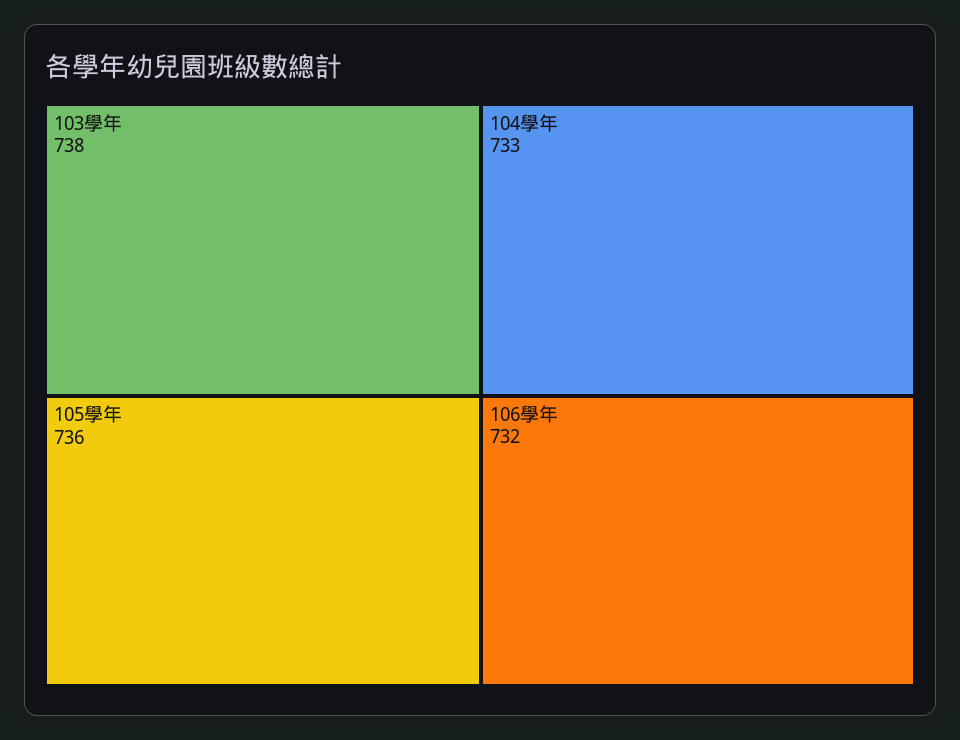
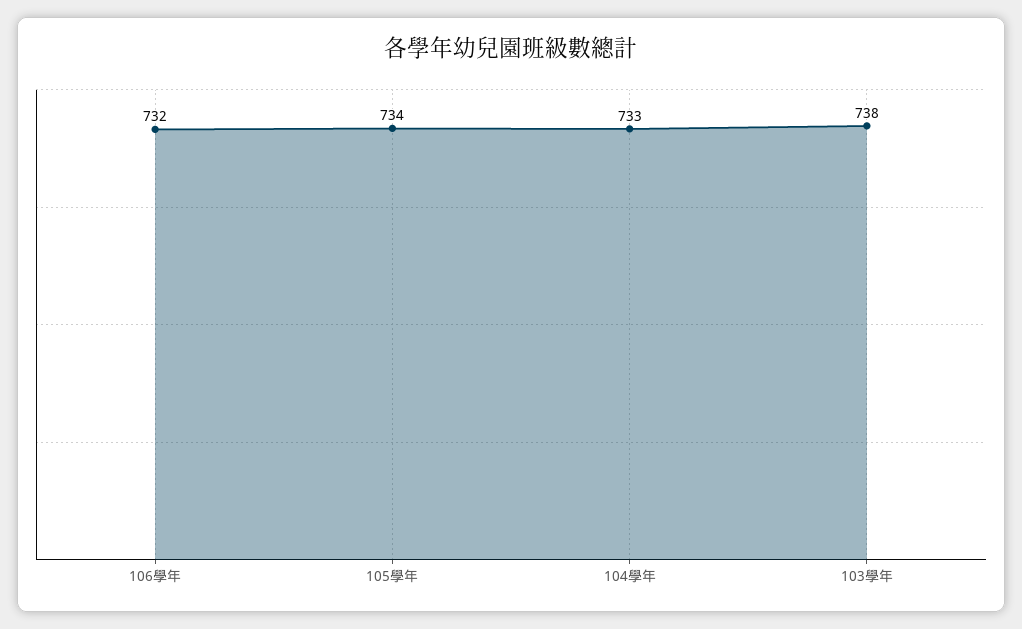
105學年: 736 -> 734

